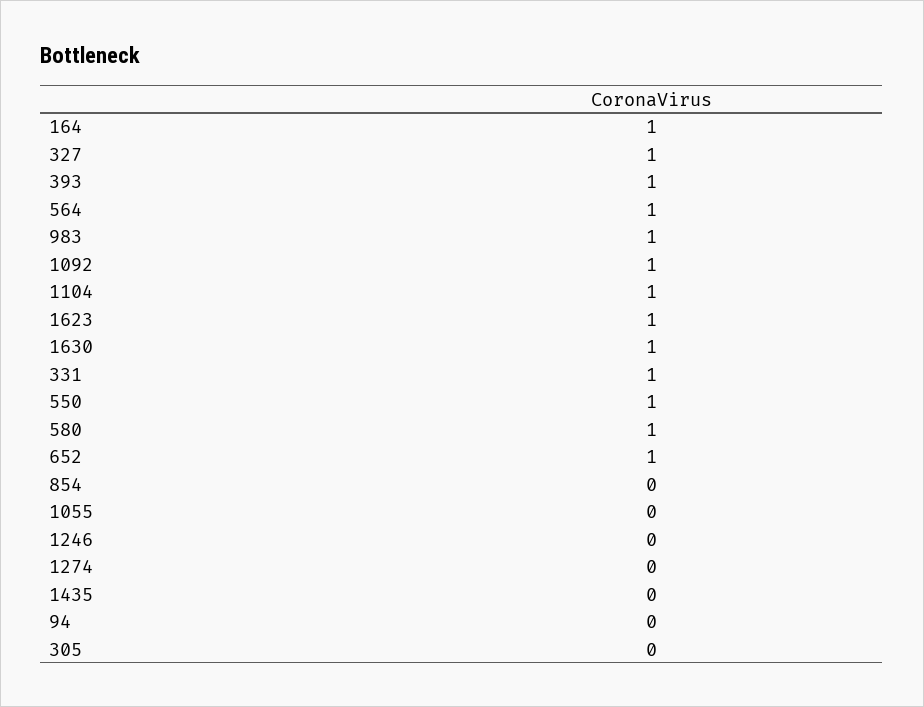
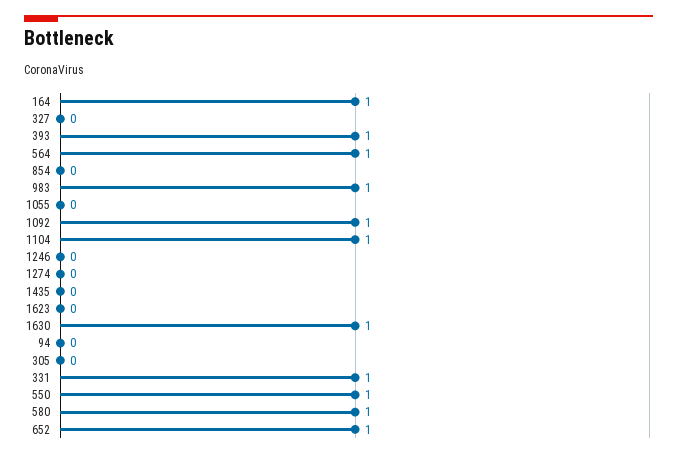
327: 1 -> 0
1623: 1 -> 0

